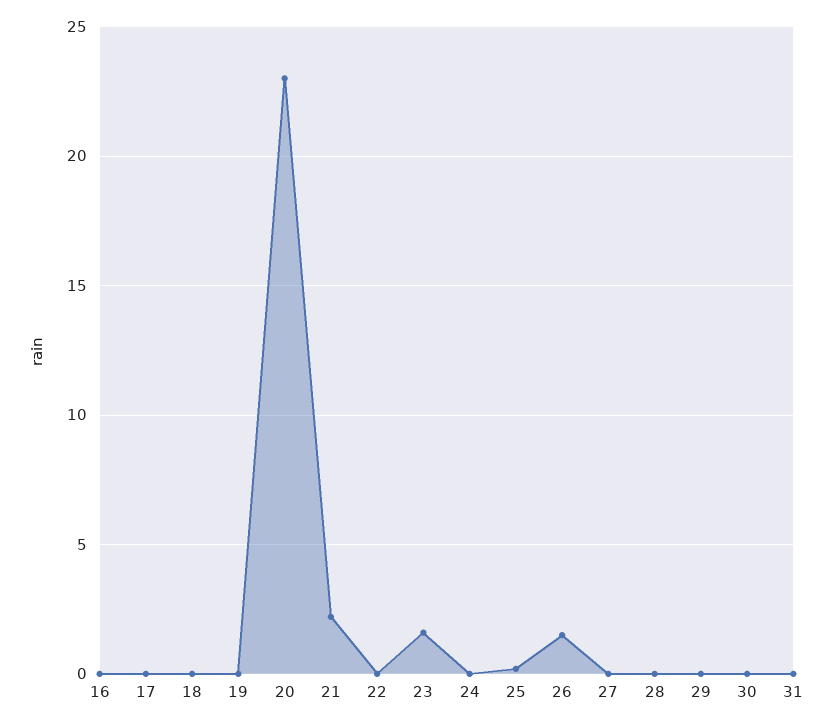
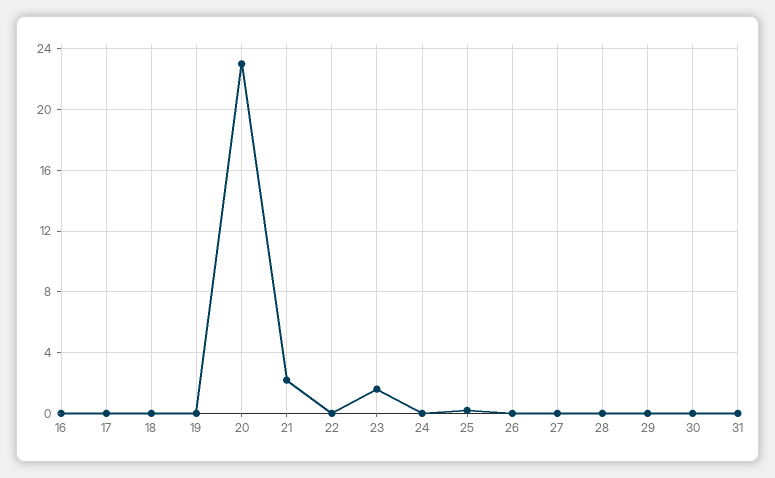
26: 1.5 -> 0

